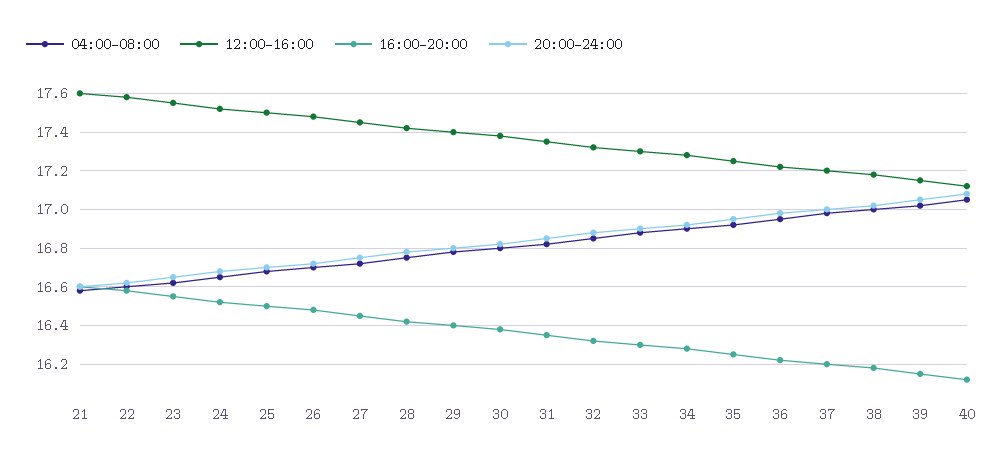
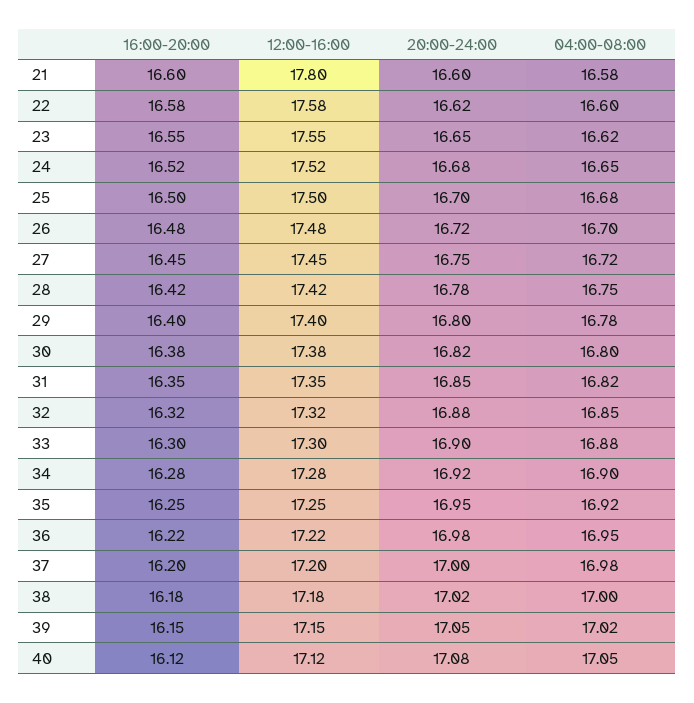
12:00-16:00, 21: 17.6 -> 17.8

